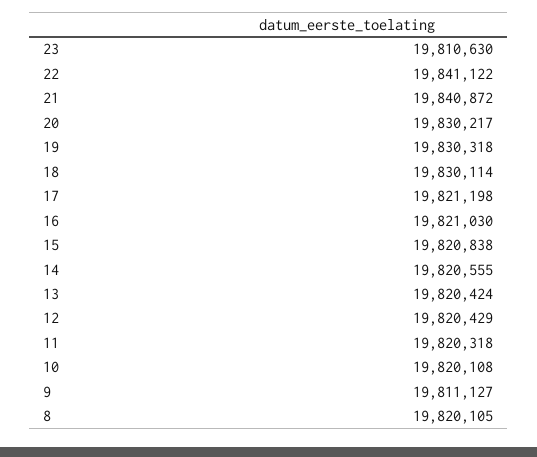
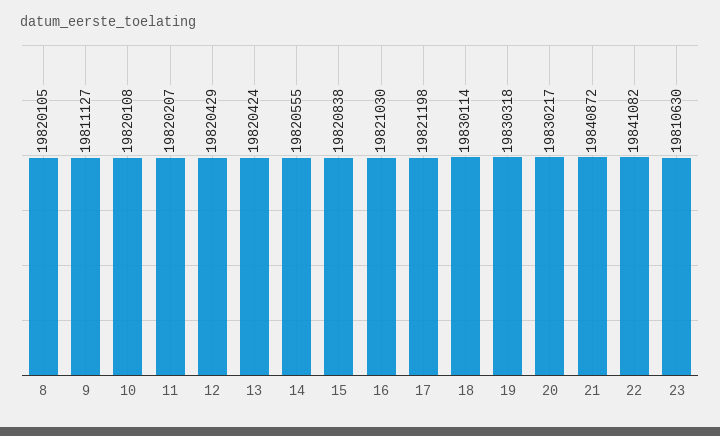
22: 19841122 -> 19841082
11: 19820318 -> 19820207

